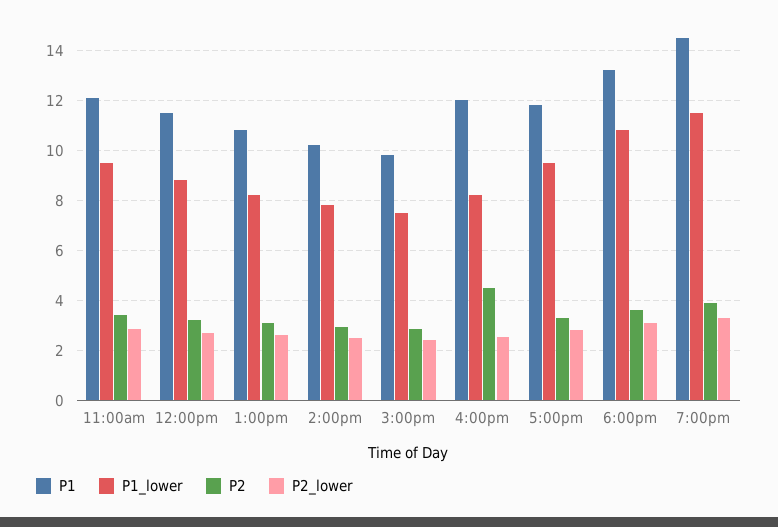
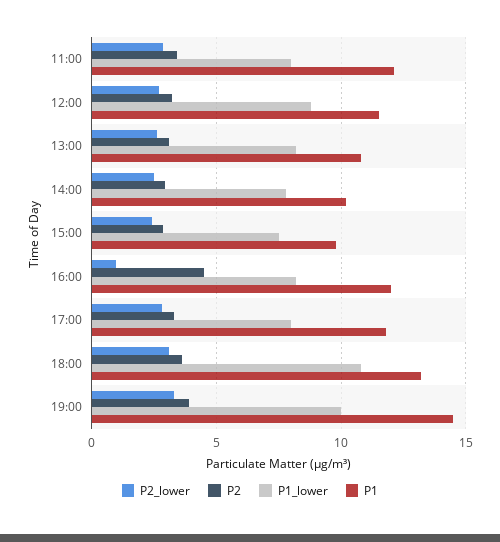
P1_lower, 11:00am: 9.5 -> 8
P2_lower, 4:00pm: 2.5 -> 1
P1_lower, 5:00pm: 9.5 -> 8
P1_lower, 7:00pm: 11.5 -> 10

